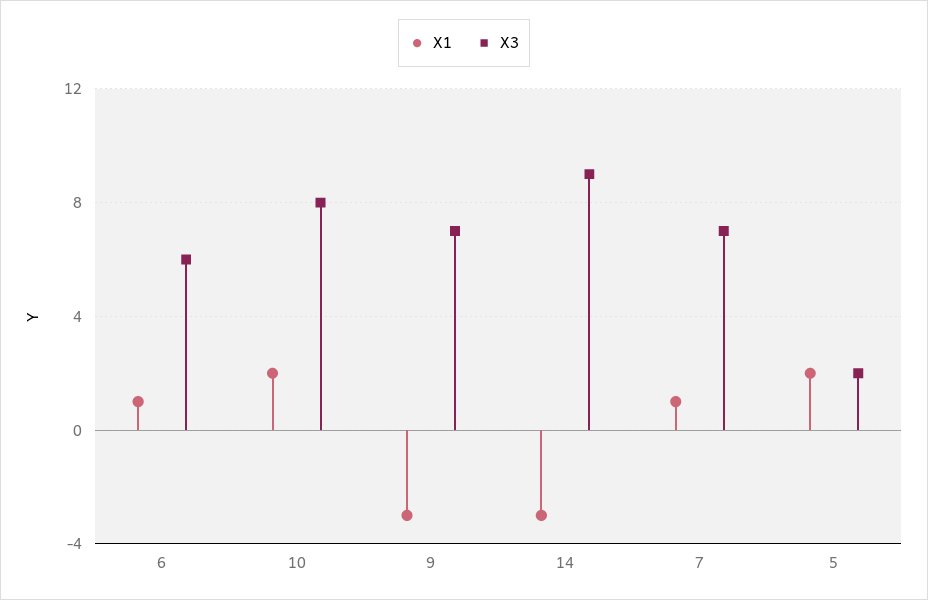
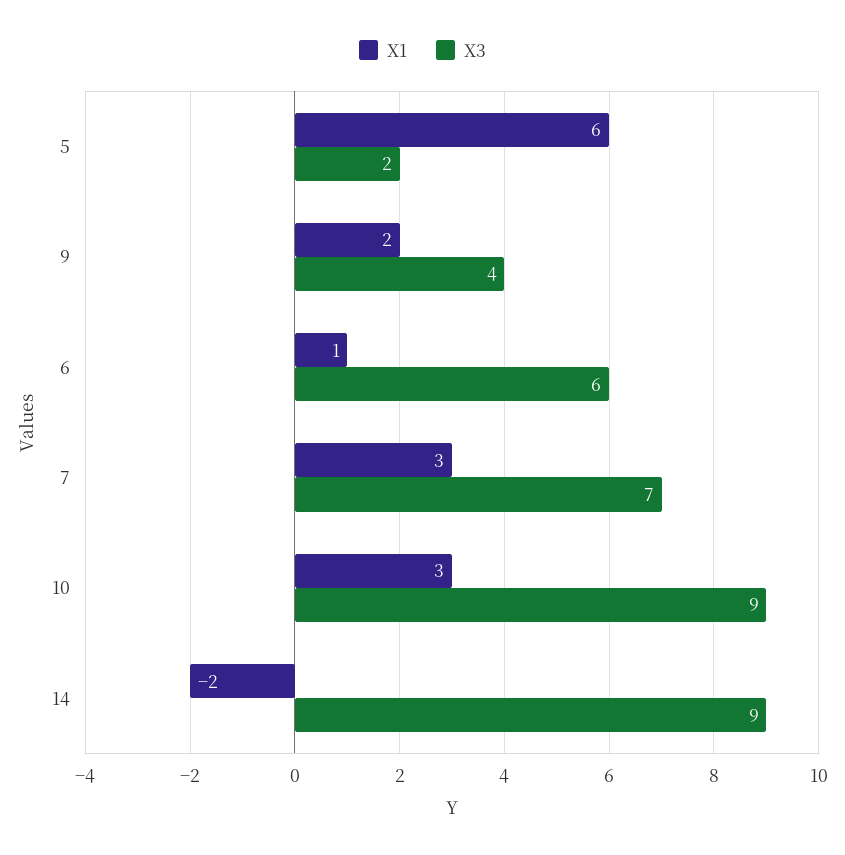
X1, 10: 2 -> 3
X3, 10: 8 -> 9
X1, 9: -3 -> 2
X3, 9: 7 -> 4
X1, 14: -3 -> -2
X1, 7: 1 -> 3
X1, 5: 2 -> 6

